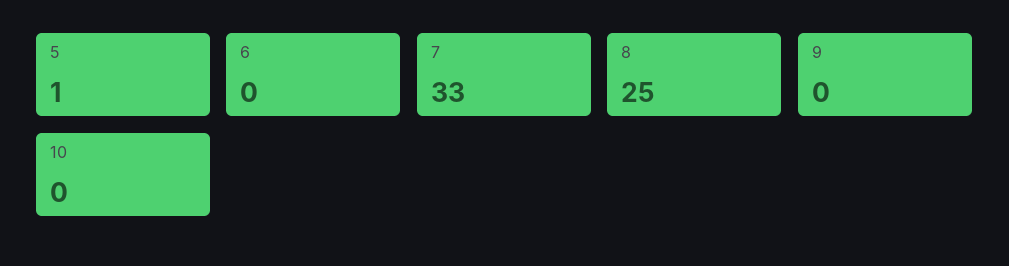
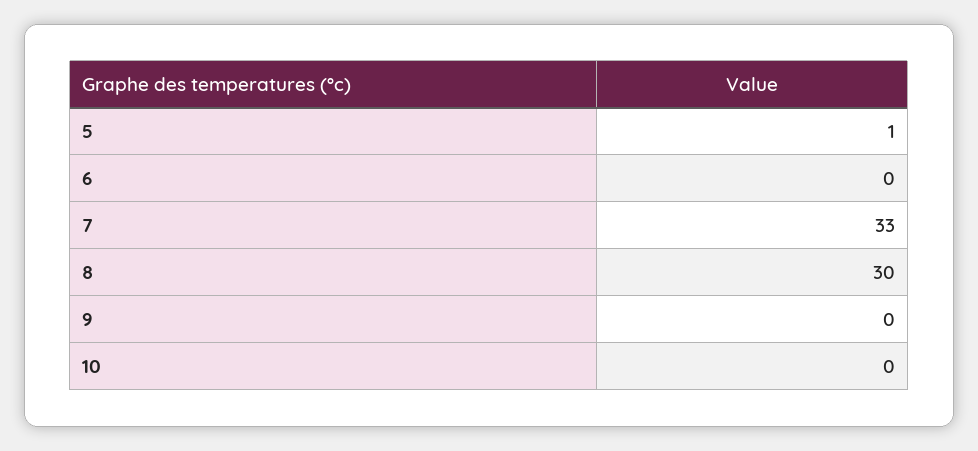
8: 25 -> 30

